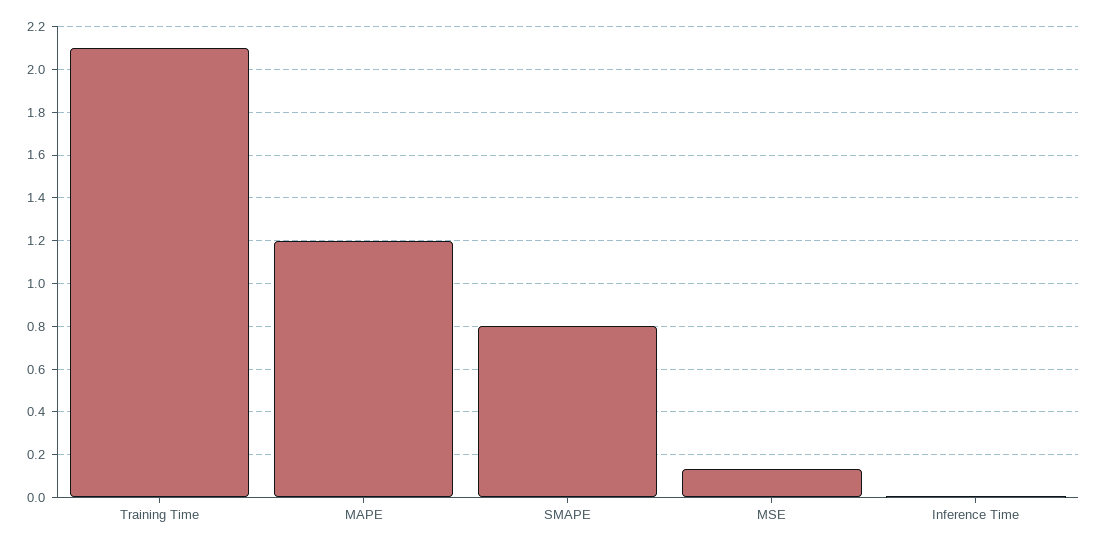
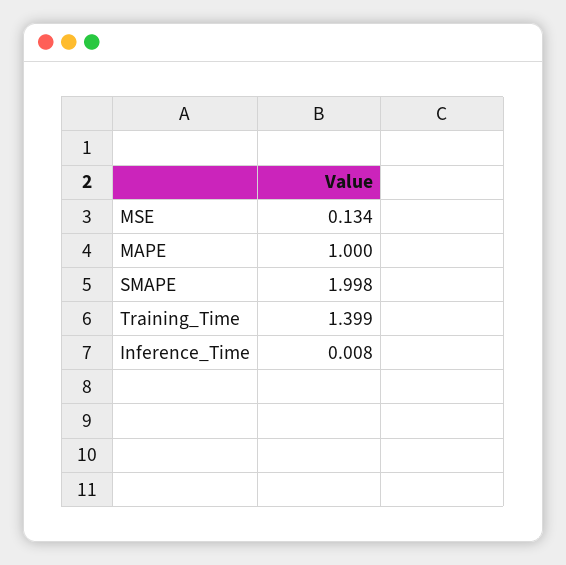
Training Time: 2.1 -> 1.399
MAPE: 1.2 -> 1
SMAPE: 0.8 -> 1.998

